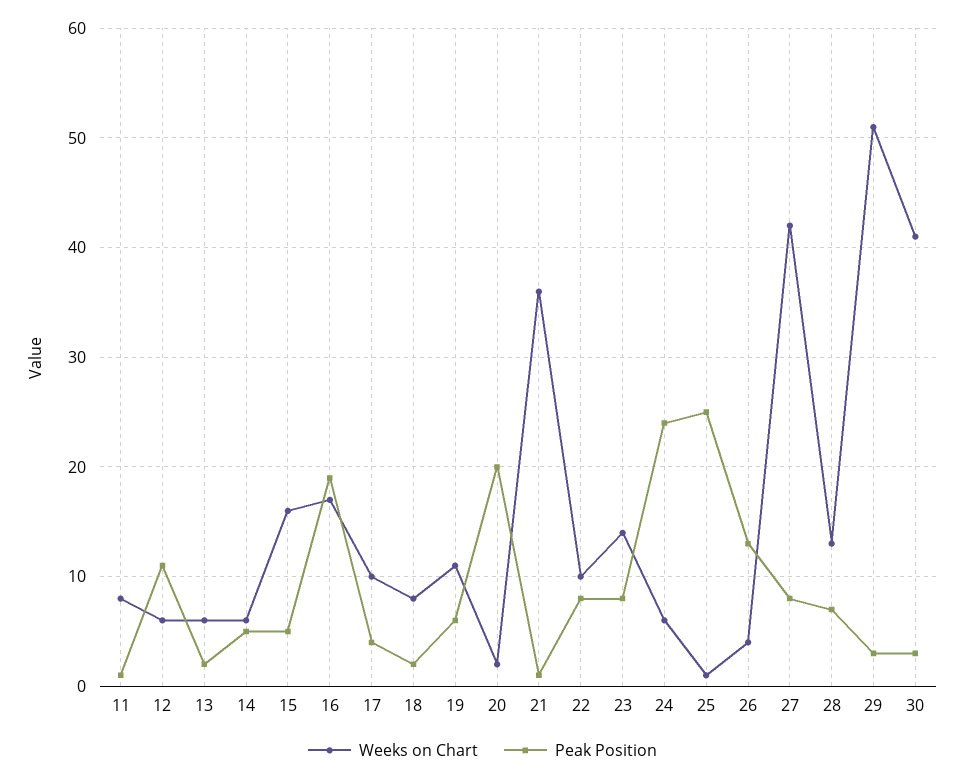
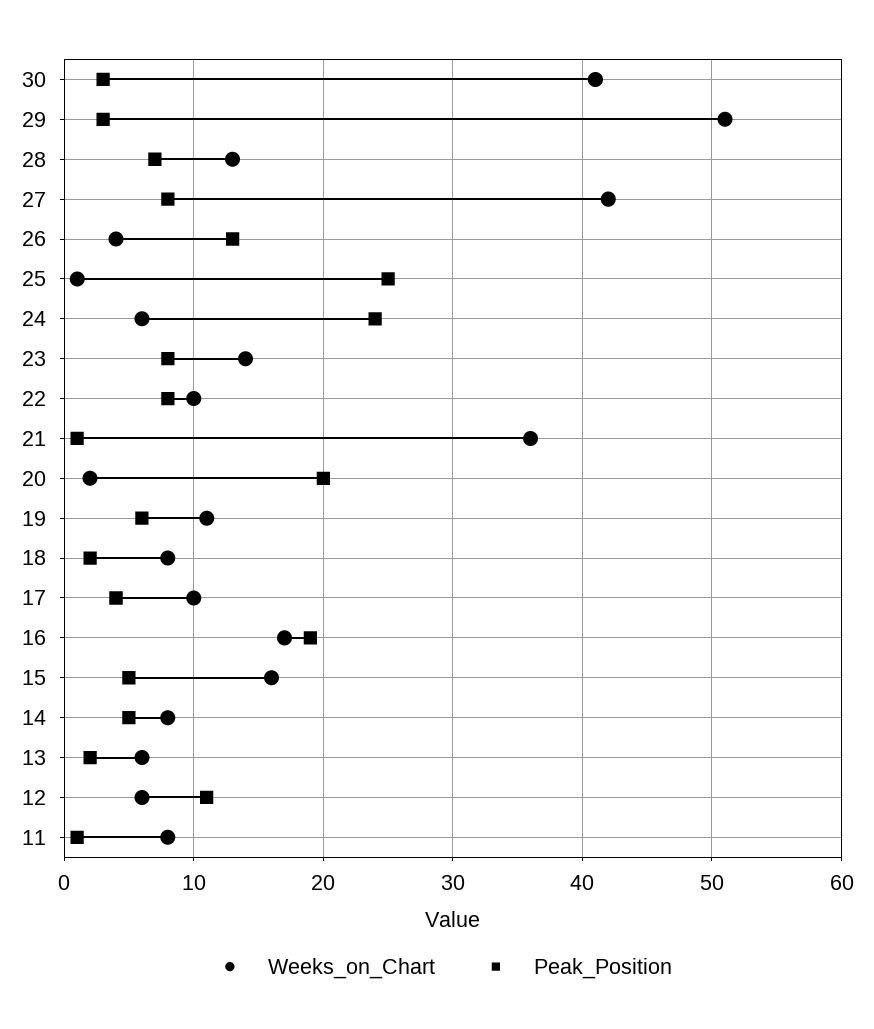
Weeks on Chart, 14: 6 -> 8

